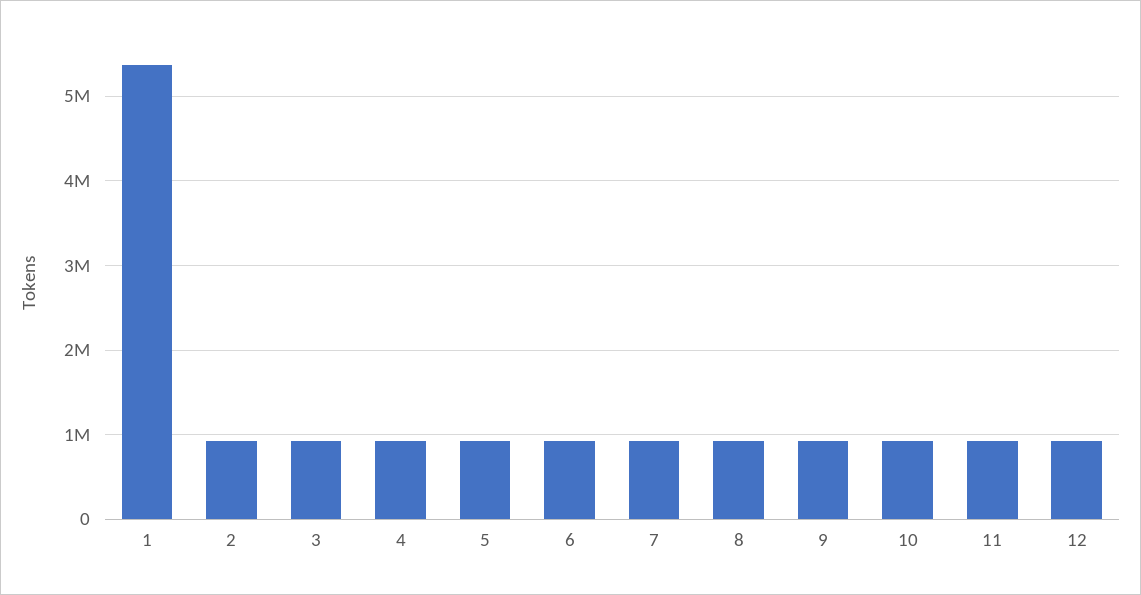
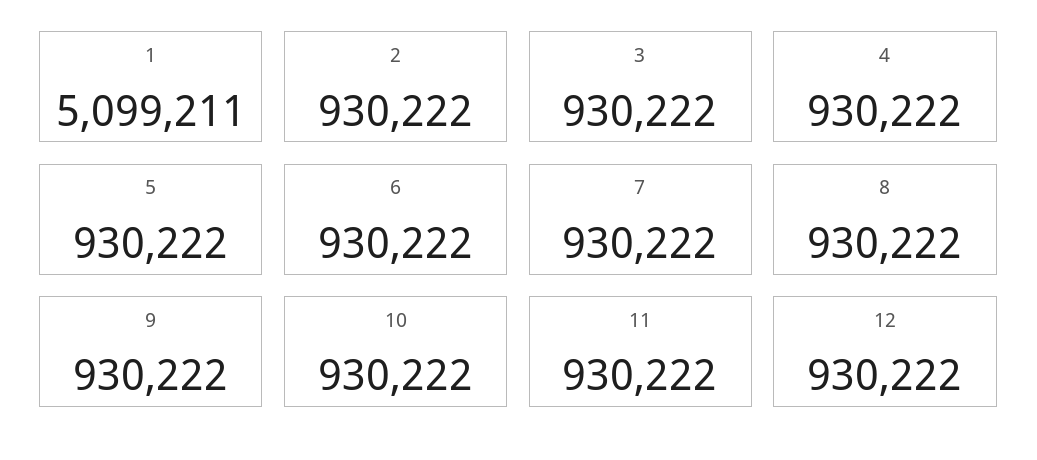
1: 5400000 -> 5099211

